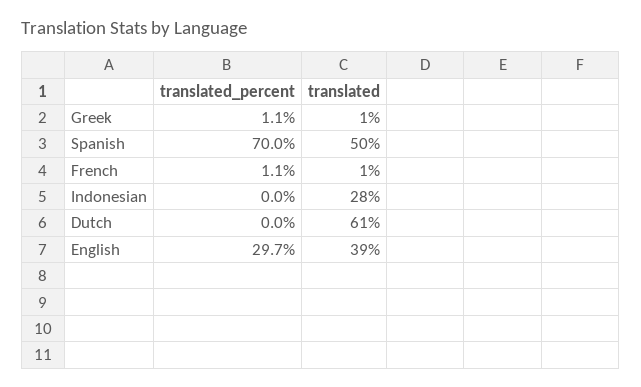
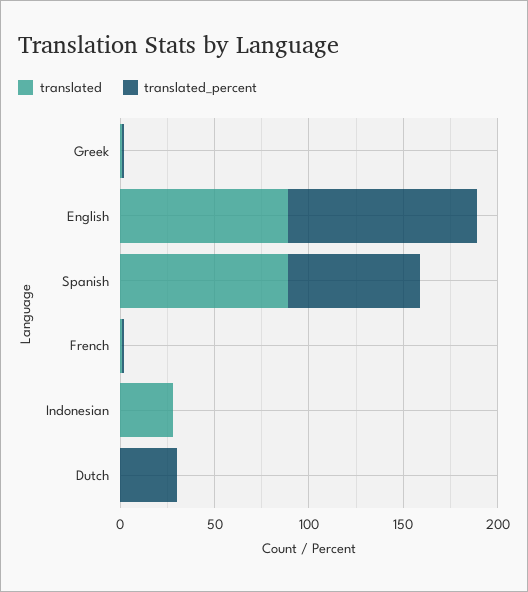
translated, Spanish: 50 -> 90
translated_percent, Dutch: 0 -> 30
translated, Dutch: 61 -> 0
translated_percent, English: 29.7 -> 100
translated, English: 39 -> 90

